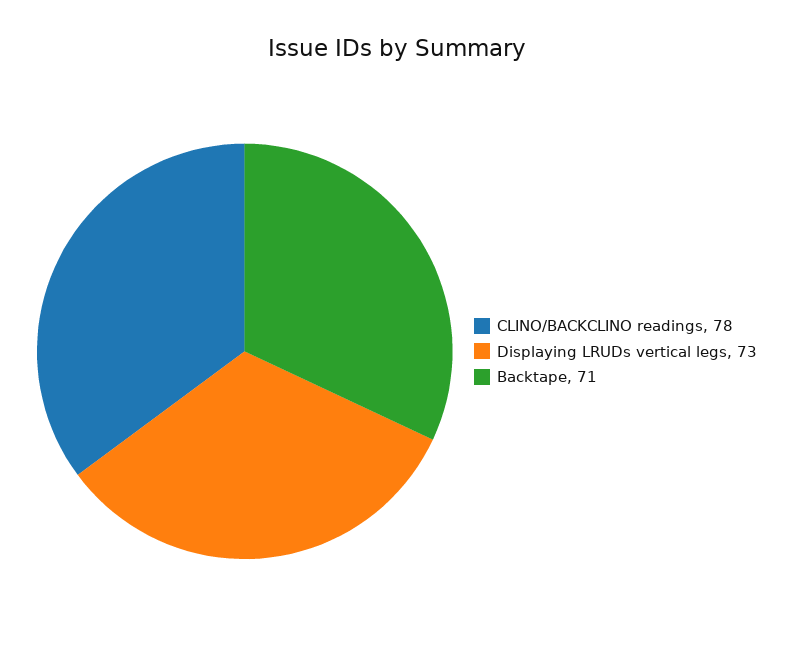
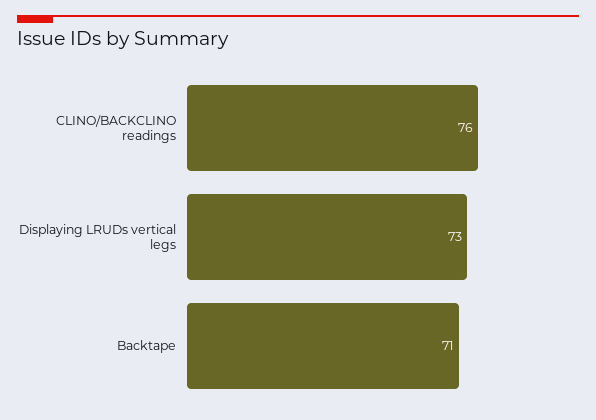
CLINO/BACKCLINO readings: 78 -> 76

